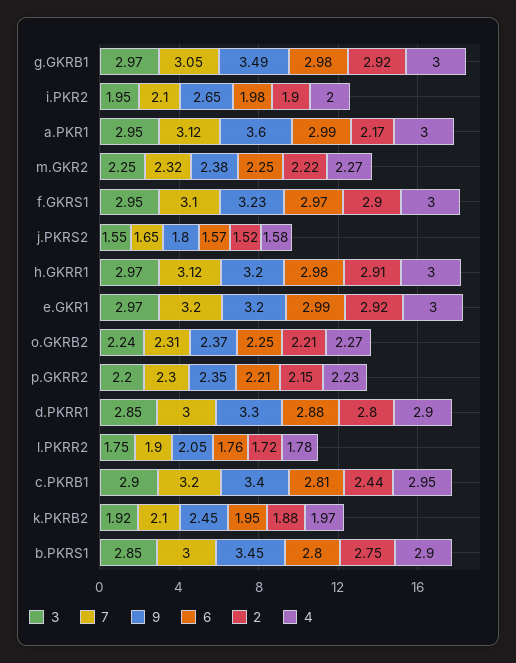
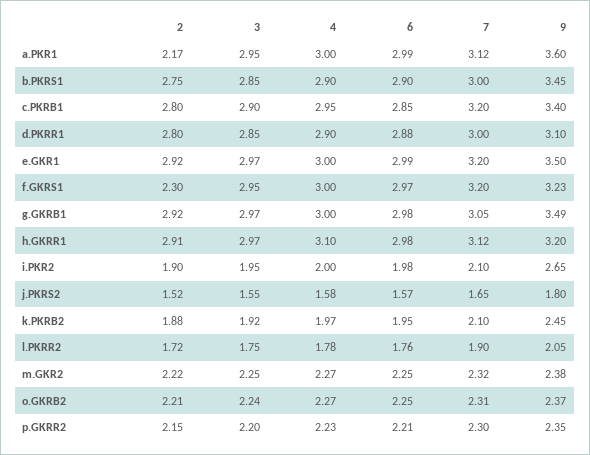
7, f.GKRS1: 3.1 -> 3.2
2, f.GKRS1: 2.9 -> 2.3
4, h.GKRR1: 3 -> 3.1
9, e.GKR1: 3.2 -> 3.5
9, d.PKRR1: 3.3 -> 3.1
6, c.PKRB1: 2.81 -> 2.85
2, c.PKRB1: 2.44 -> 2.8
6, b.PKRS1: 2.8 -> 2.9

